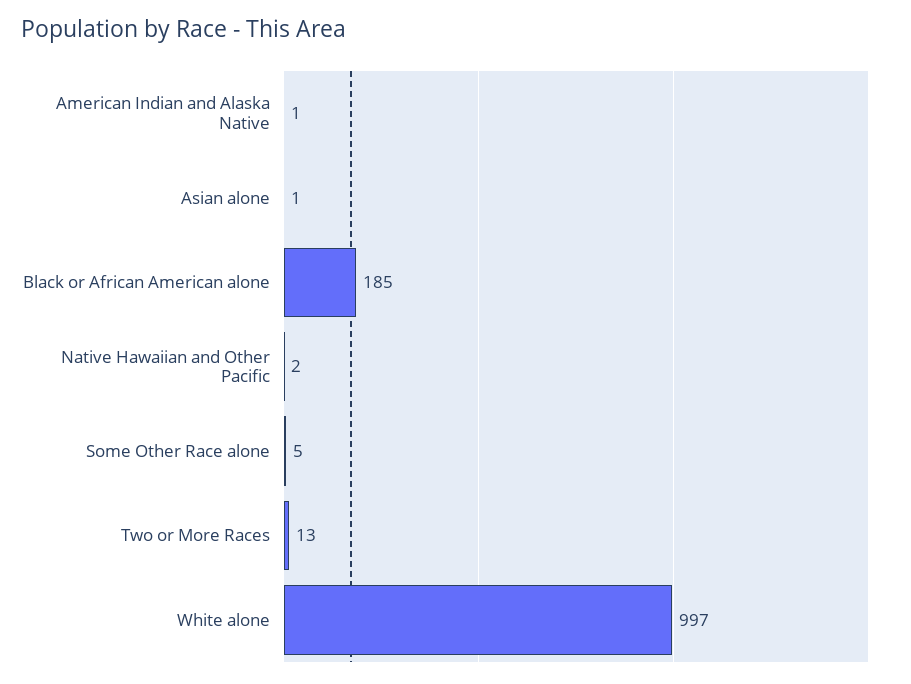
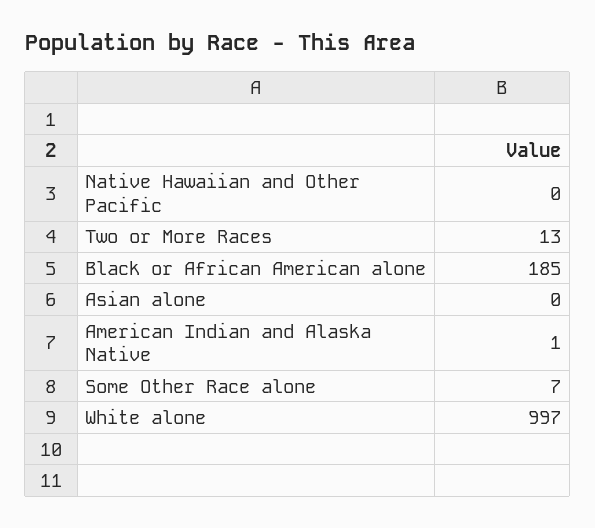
Asian alone: 1 -> 0
Native Hawaiian and Other Pacific: 2 -> 0
Some Other Race alone: 5 -> 7

